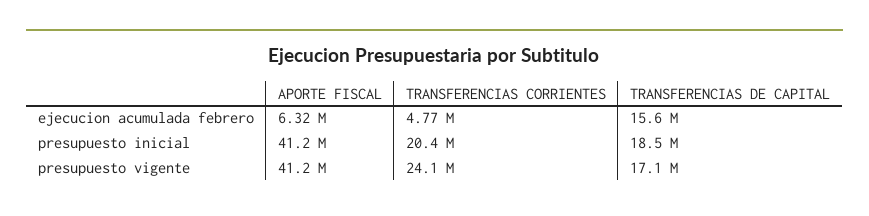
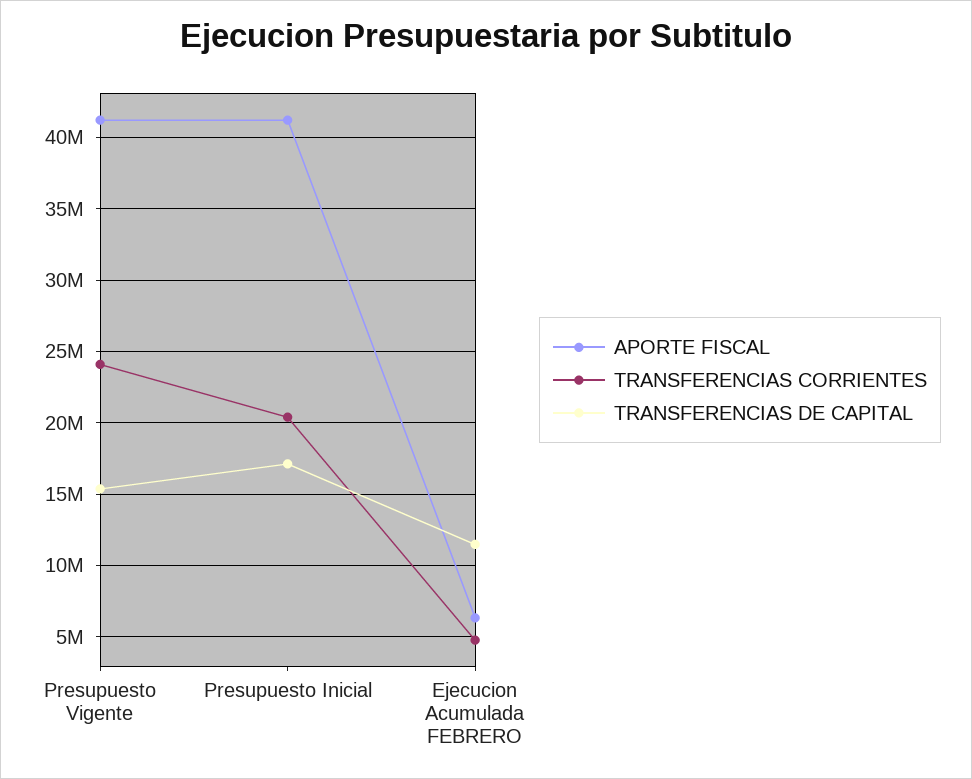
TRANSFERENCIAS DE CAPITAL, ejecucion acumulada febrero: 15600000 -> 11500000
TRANSFERENCIAS DE CAPITAL, presupuesto inicial: 18500000 -> 17000000
TRANSFERENCIAS DE CAPITAL, presupuesto vigente: 17100000 -> 15500000

